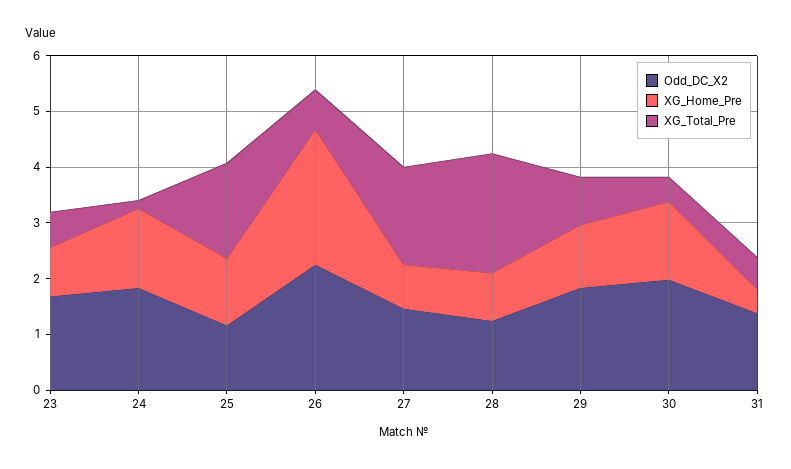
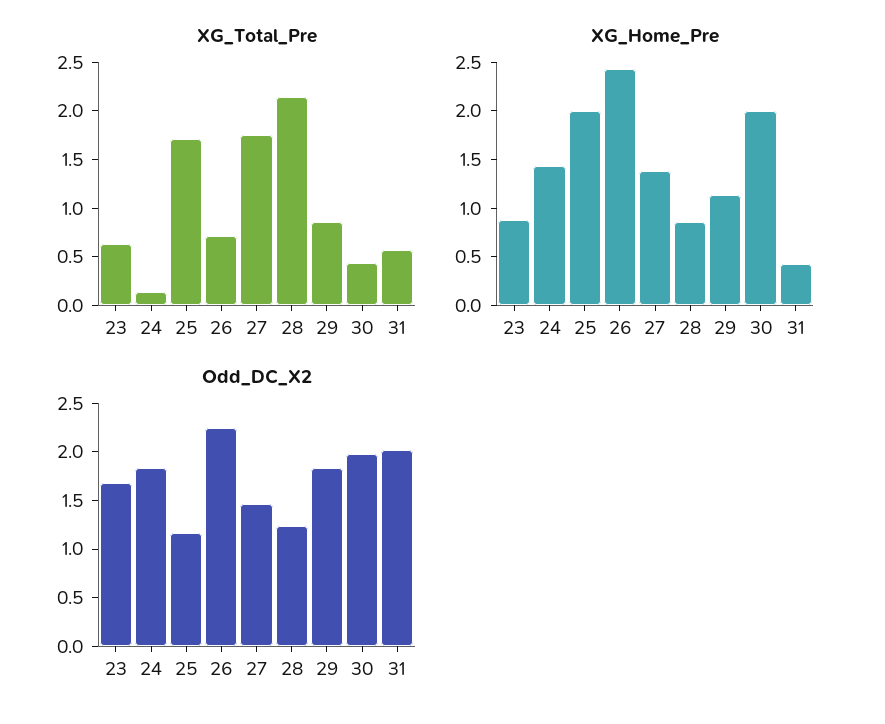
XG_Home_Pre, 25: 1.2 -> 2
XG_Home_Pre, 27: 0.8 -> 1.4
XG_Home_Pre, 30: 1.4 -> 2
Odd_DC_X2, 31: 1.4 -> 2

